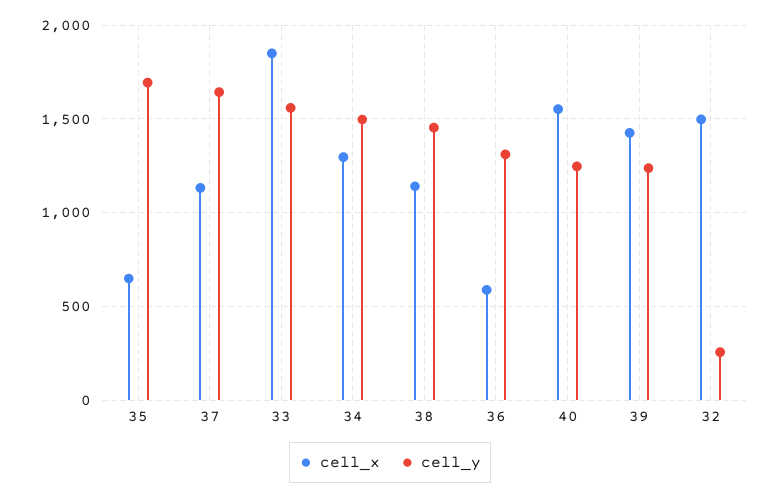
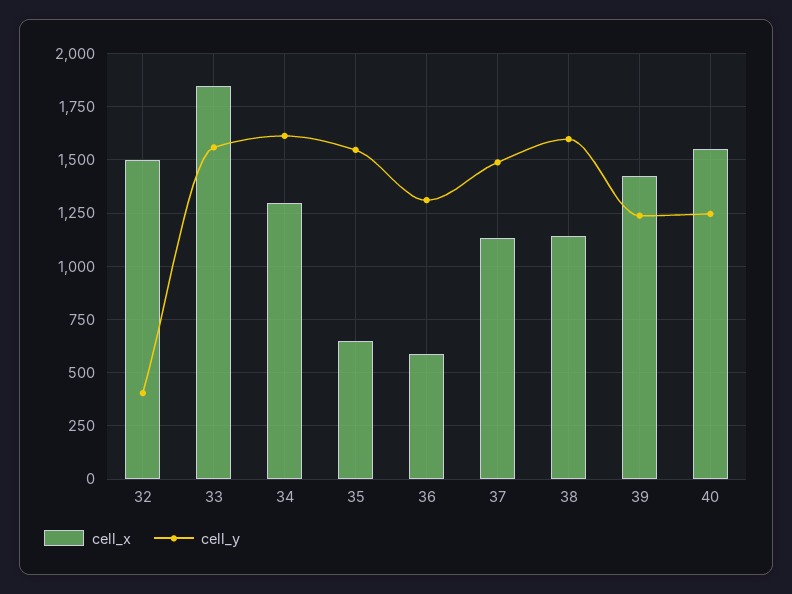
cell_y, 35: 1700 -> 1550
cell_y, 37: 1650 -> 1500
cell_y, 34: 1500 -> 1600
cell_y, 38: 1450 -> 1600
cell_y, 32: 250 -> 400

